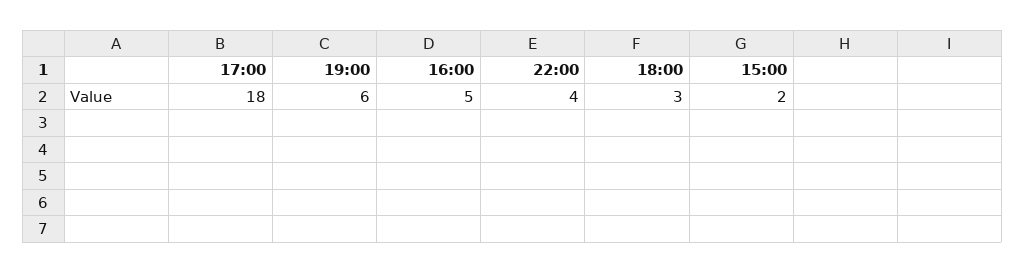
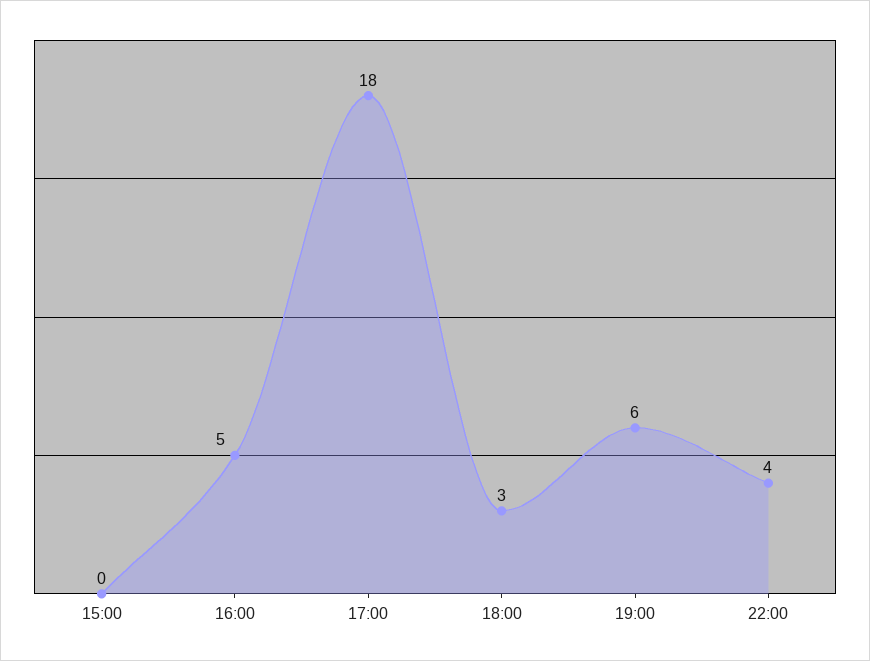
15:00: 2 -> 0

